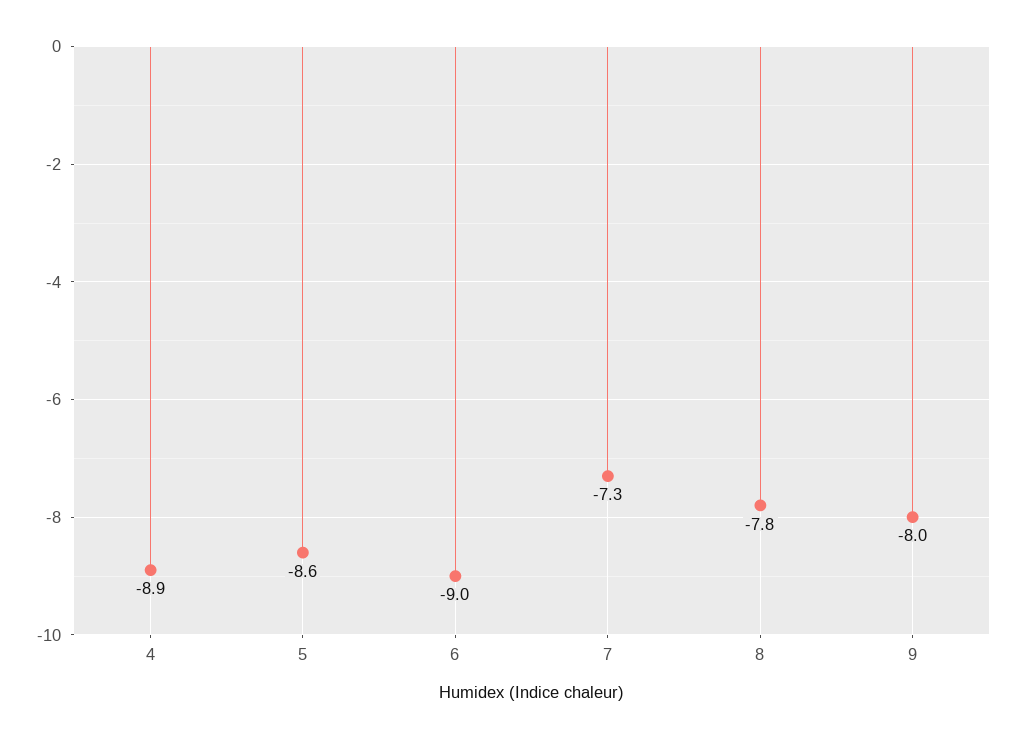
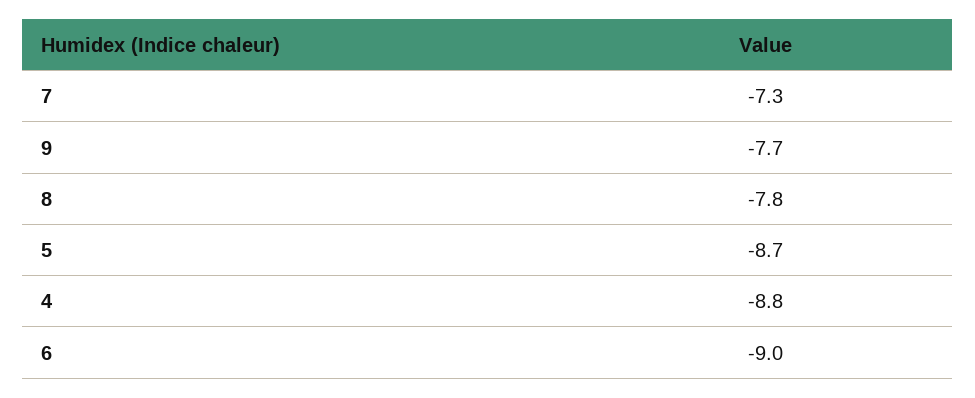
4: -8.9 -> -8.8
5: -8.6 -> -8.7
9: -8 -> -7.7

